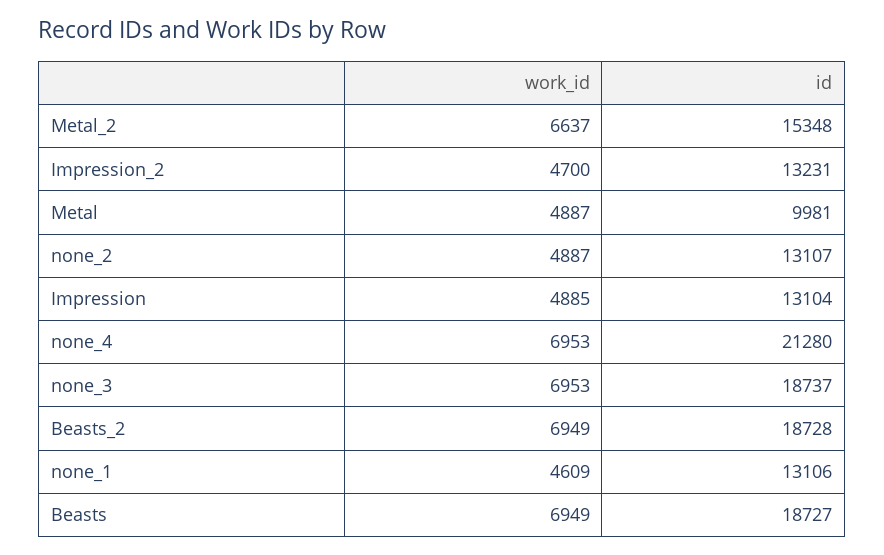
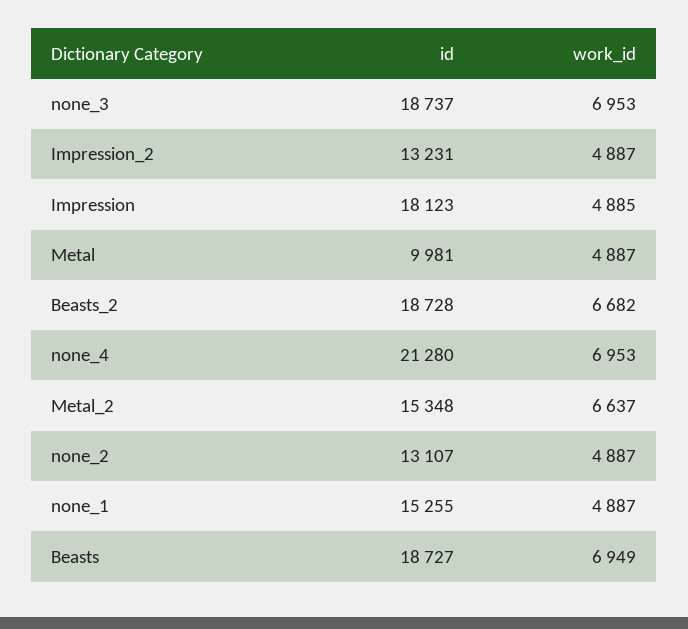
work_id, Impression_2: 4700 -> 4887
id, Impression: 13104 -> 18123
work_id, Beasts_2: 6949 -> 6682
work_id, none_1: 4609 -> 4887
id, none_1: 13106 -> 15255

